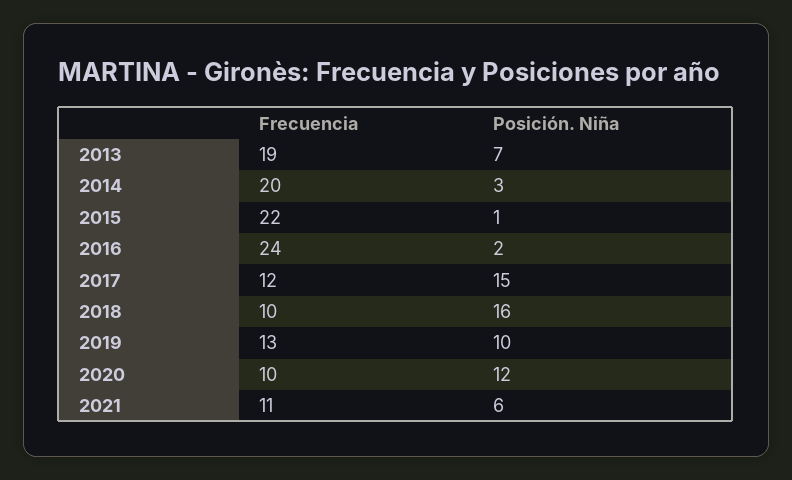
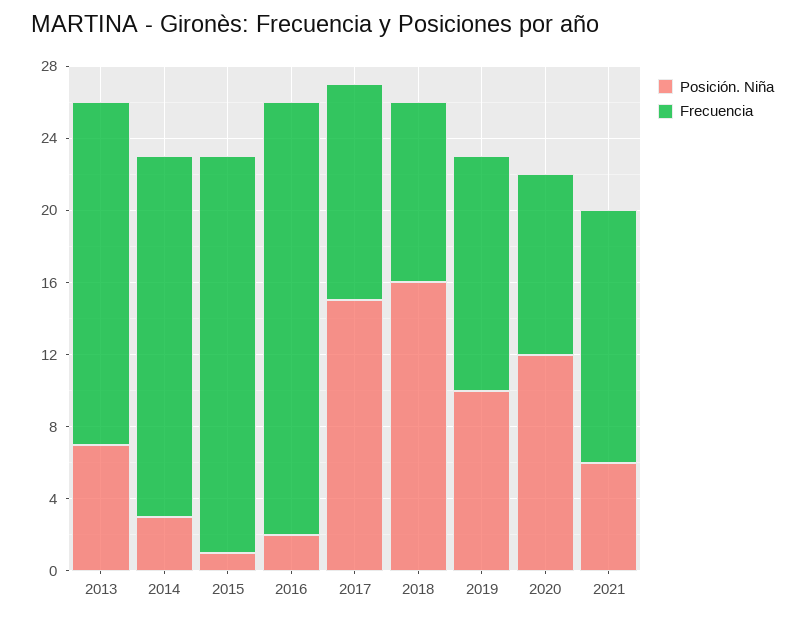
Frecuencia, 2021: 11 -> 14

